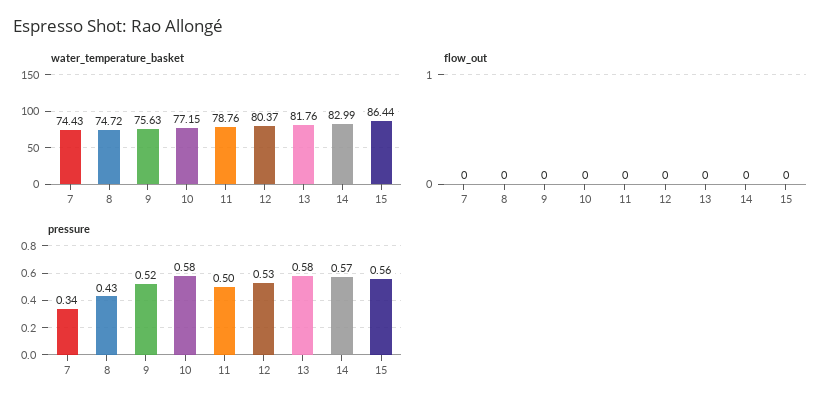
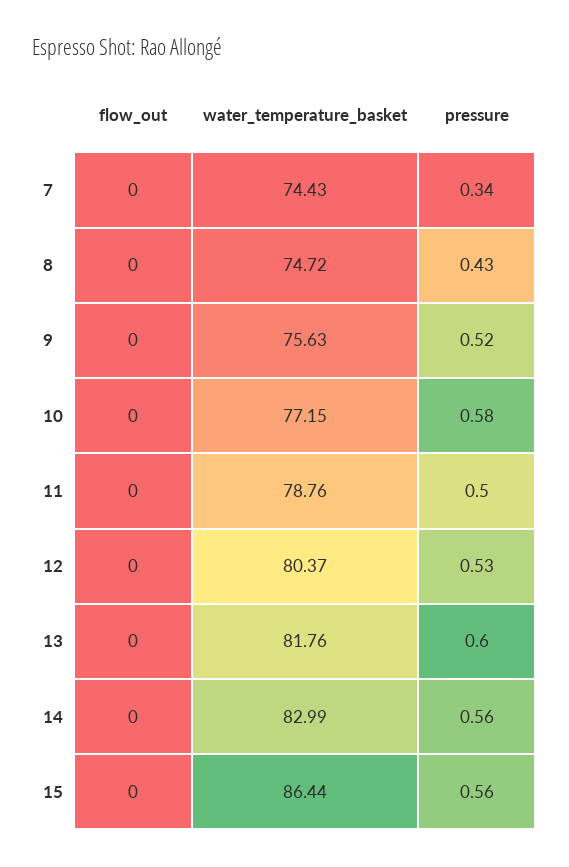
pressure, 13: 0.58 -> 0.6
pressure, 14: 0.57 -> 0.56

